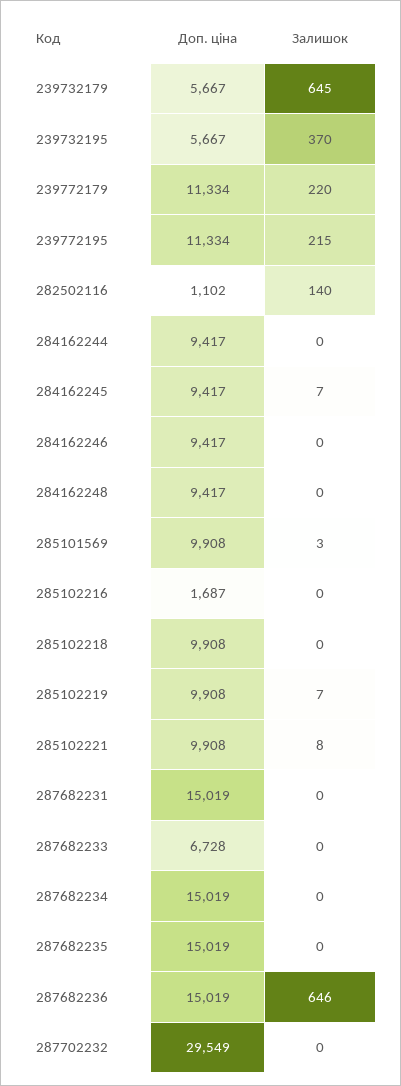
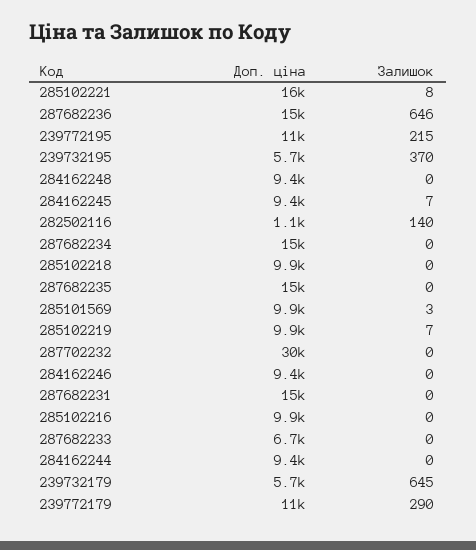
Залишок, 239772179: 220 -> 290
Доп. ціна, 285102216: 1687 -> 9900
Доп. ціна, 285102221: 9908 -> 16000

